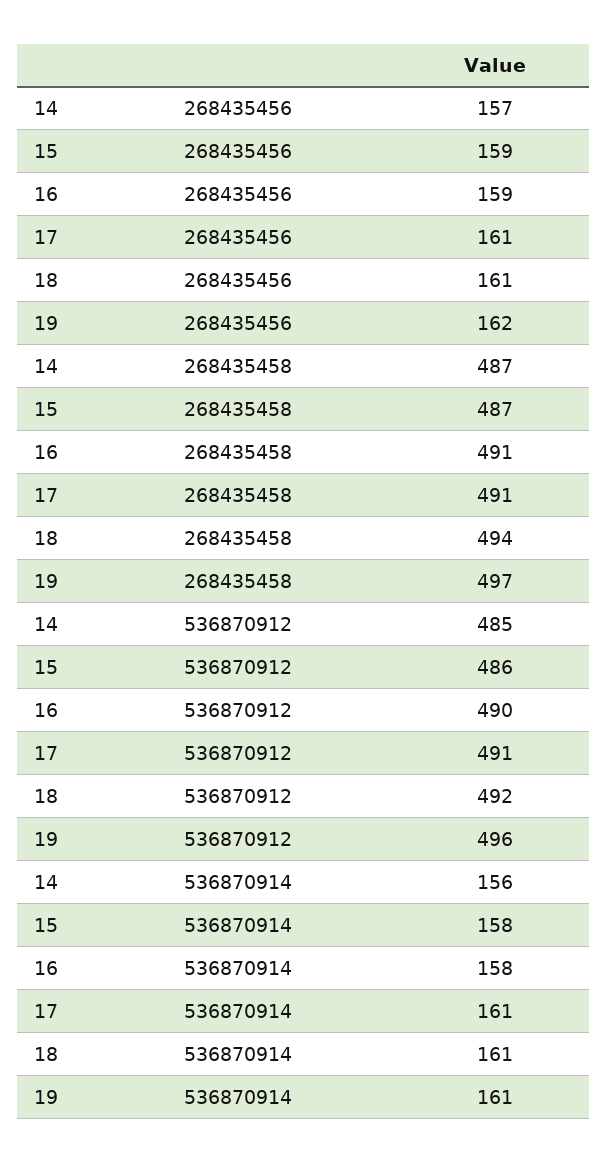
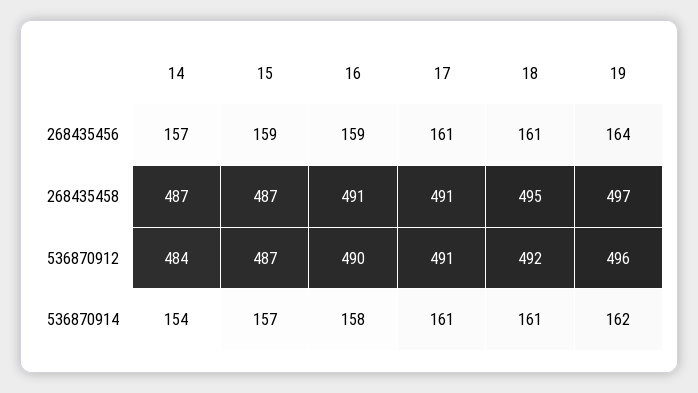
19, 268435456: 162 -> 164
18, 268435458: 494 -> 495
14, 536870912: 485 -> 484
15, 536870912: 486 -> 487
14, 536870914: 156 -> 154
15, 536870914: 158 -> 157
19, 536870914: 161 -> 162

